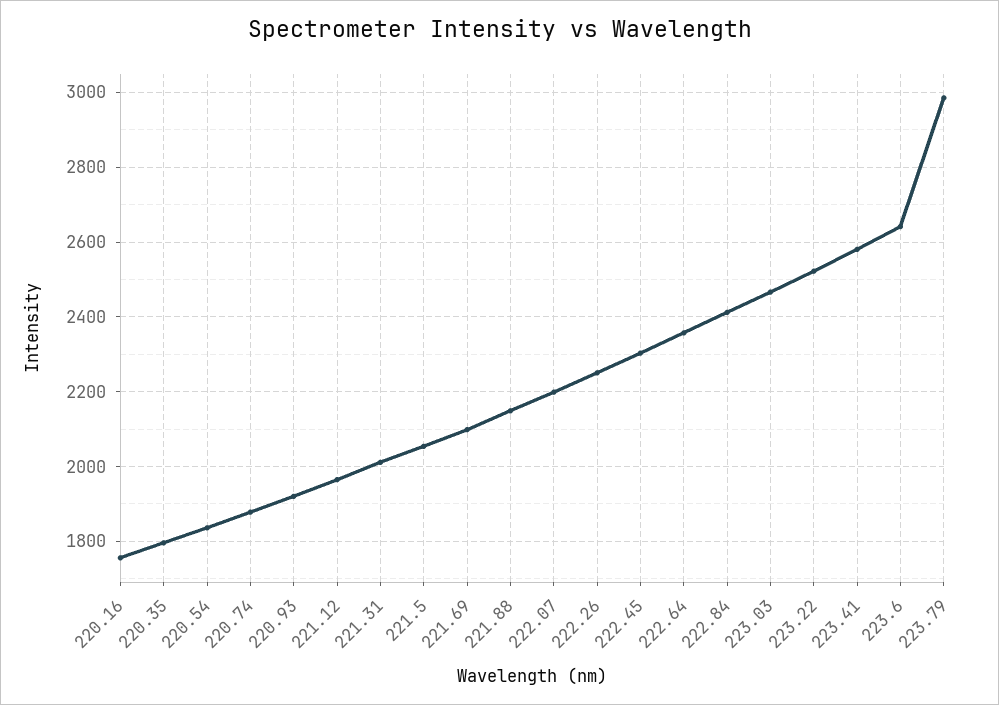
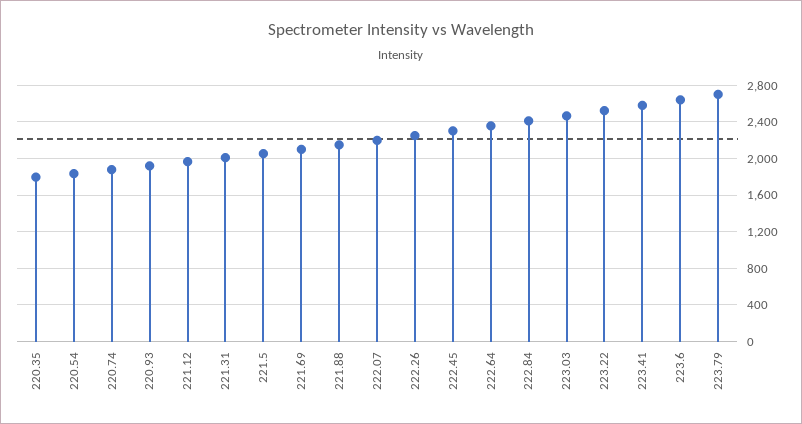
220.16: 1760 -> none
223.79: 2980 -> 2700

